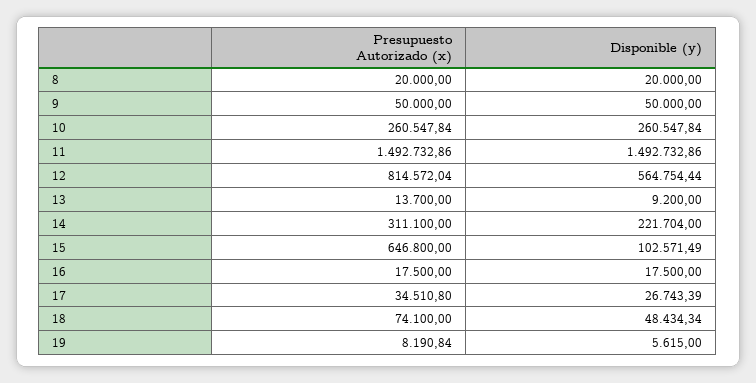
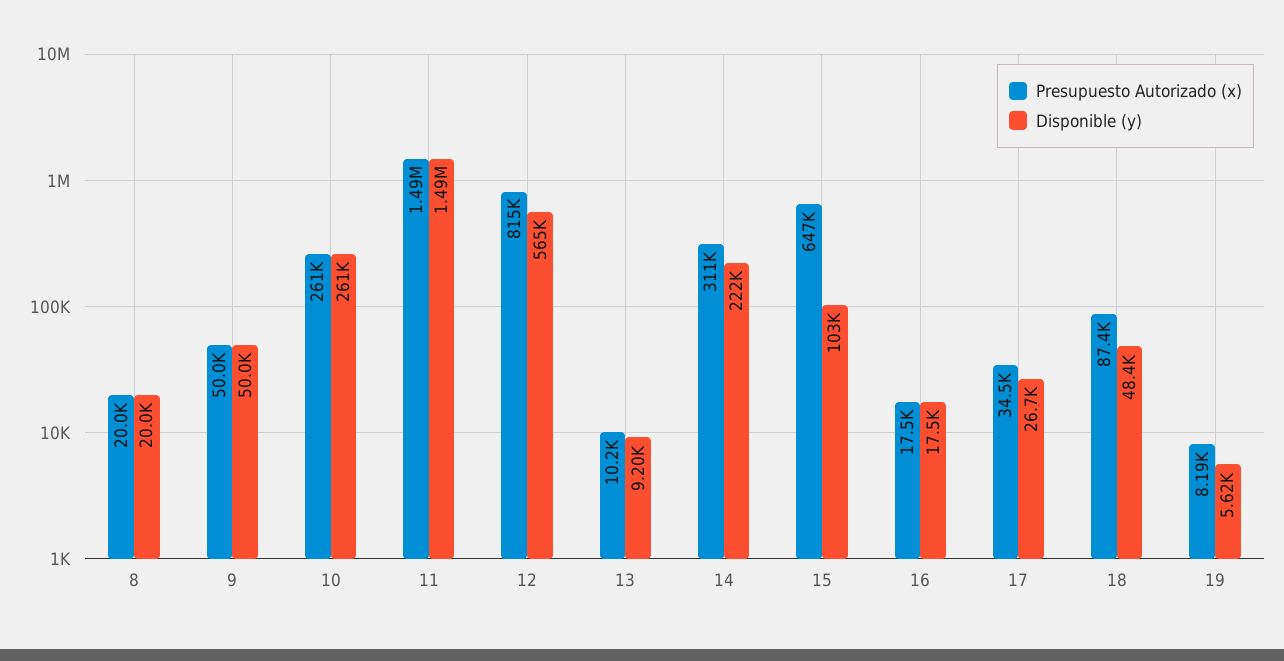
Presupuesto Autorizado (x), 13: 13700 -> 10200
Presupuesto Autorizado (x), 18: 74100 -> 87400

